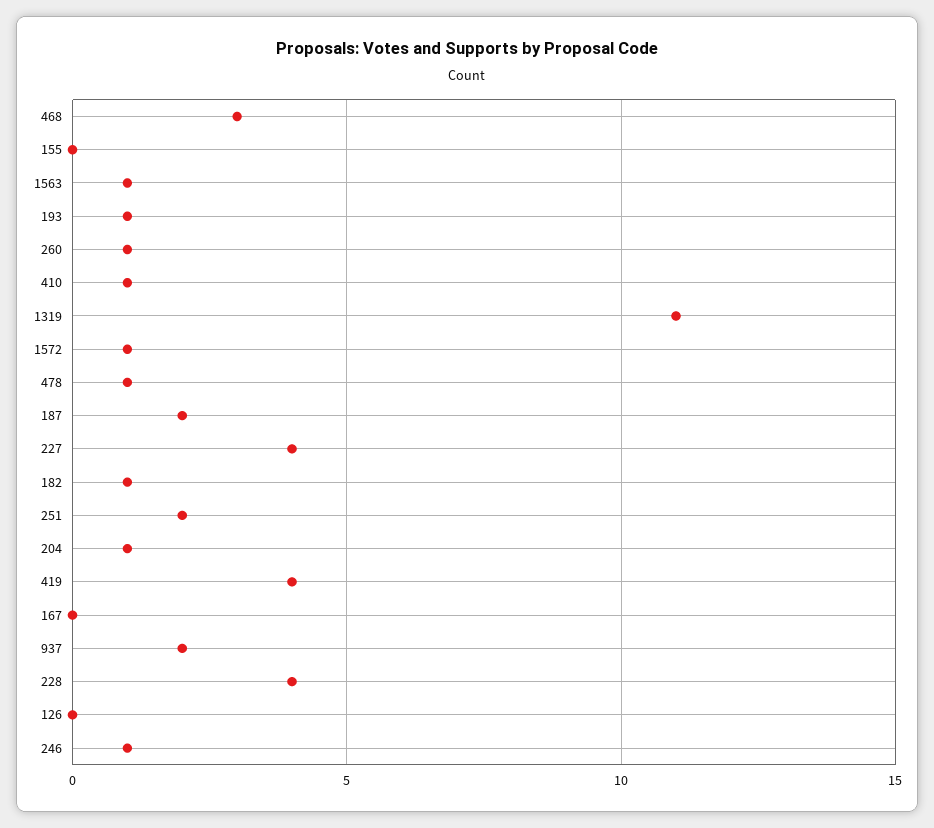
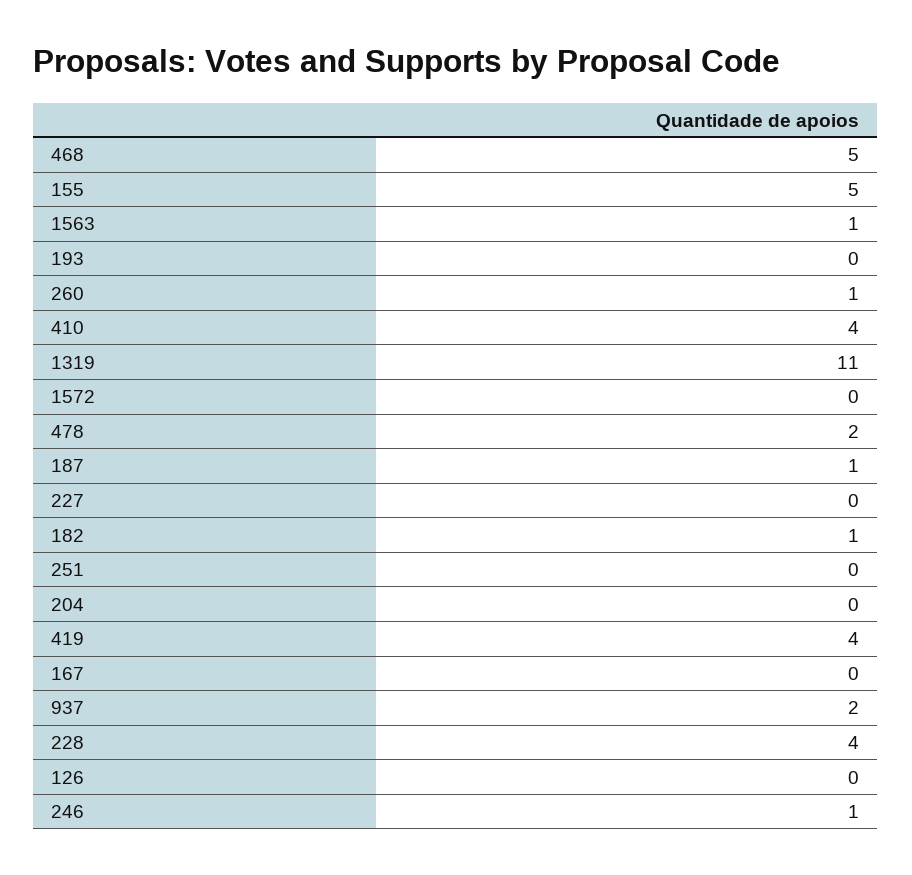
468: 3 -> 5
155: 0 -> 5
193: 1 -> 0
410: 1 -> 4
1572: 1 -> 0
478: 1 -> 2
187: 2 -> 1
227: 4 -> 0
251: 2 -> 0
204: 1 -> 0

